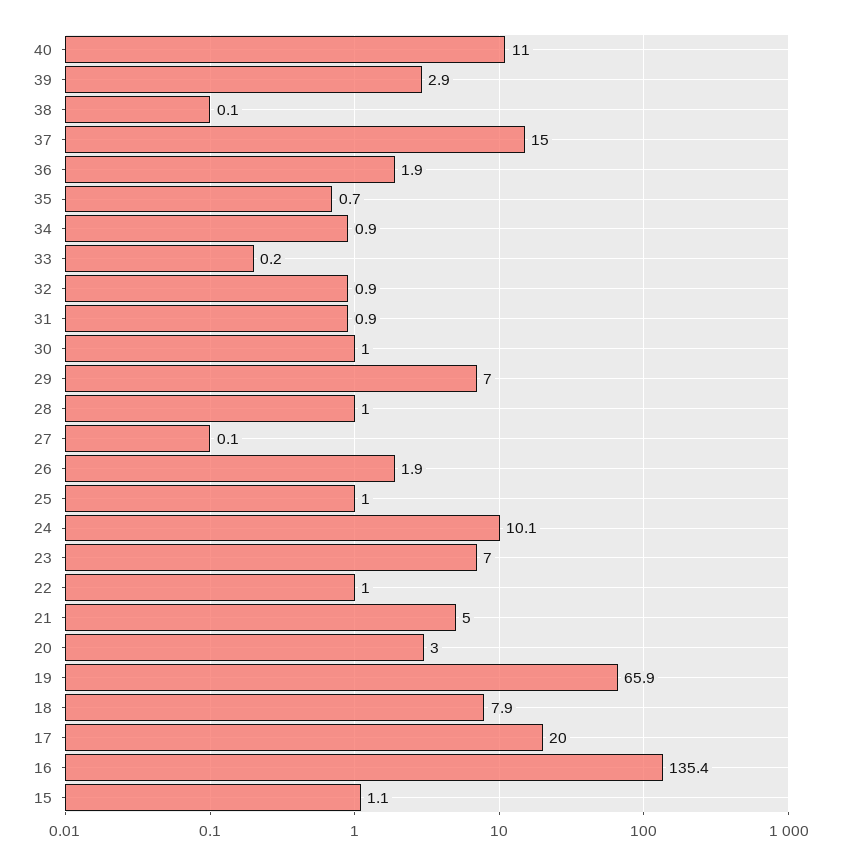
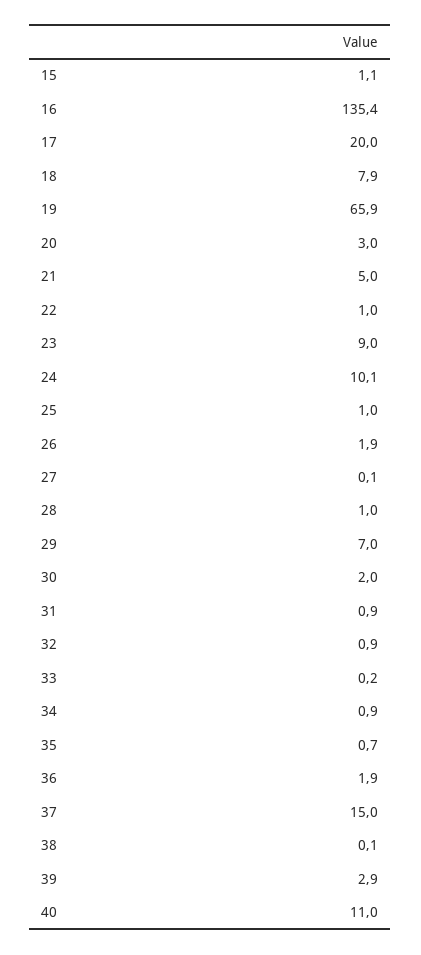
30: 1 -> 2
23: 7 -> 9

